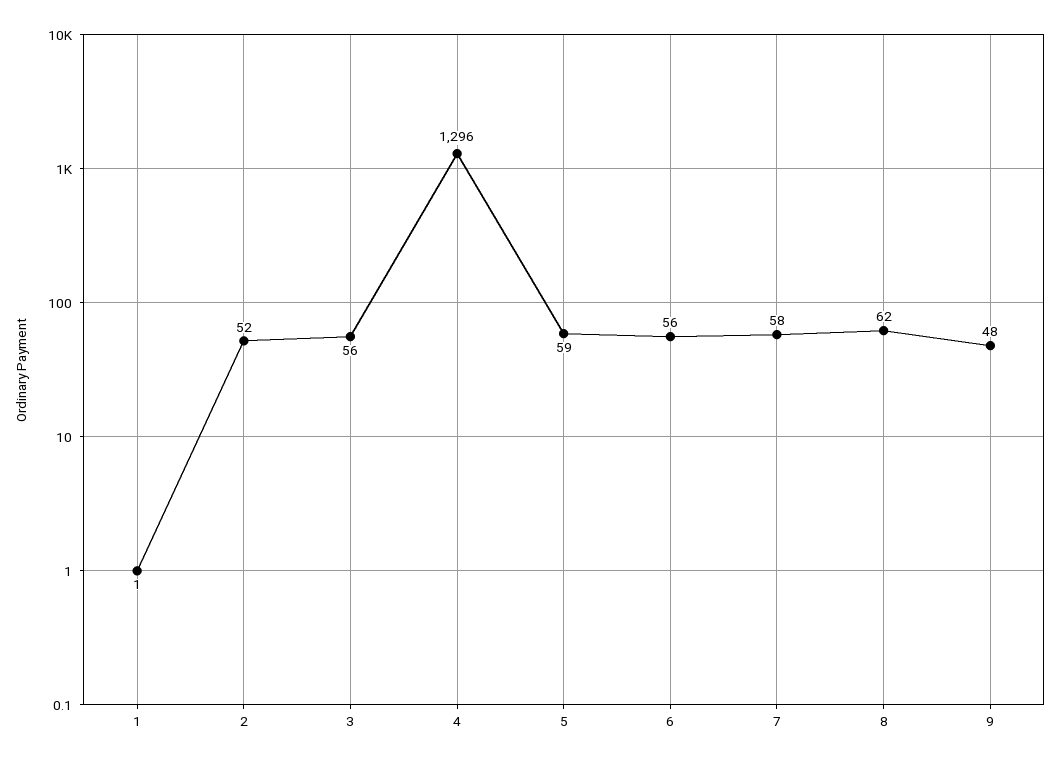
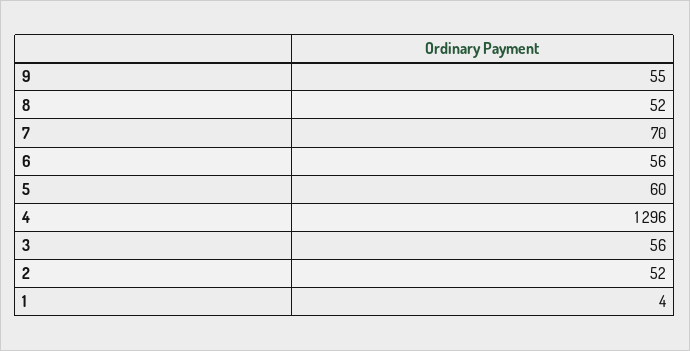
1: 1 -> 4
5: 59 -> 60
7: 58 -> 70
8: 62 -> 52
9: 48 -> 55

